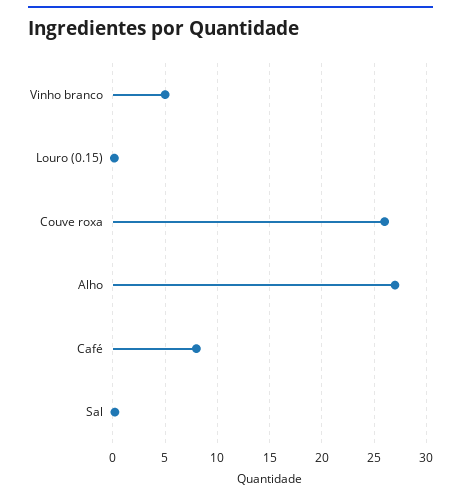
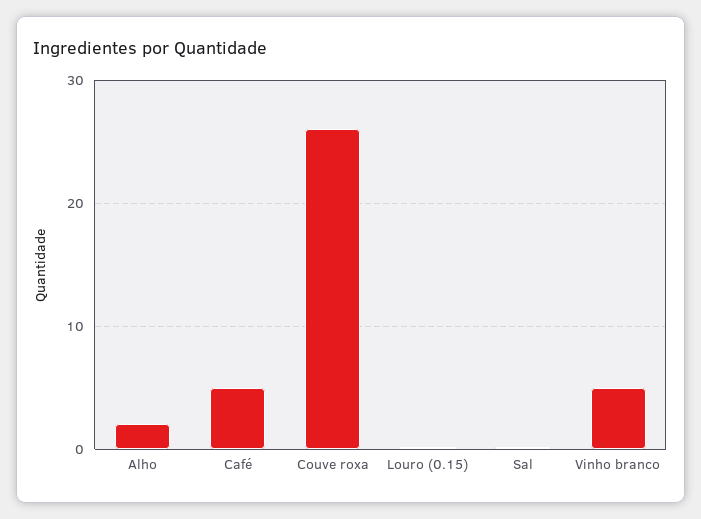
Alho: 27 -> 2
Café: 8 -> 5

